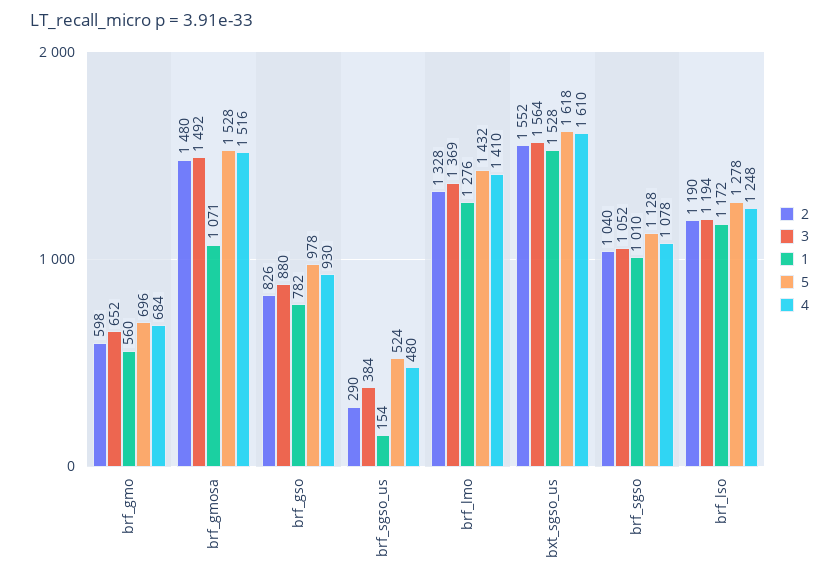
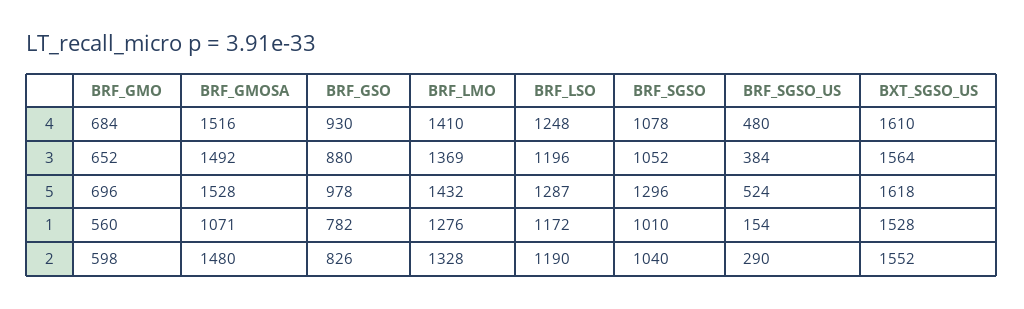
5, brf_sgso: 1128 -> 1296
3, brf_lso: 1194 -> 1196
5, brf_lso: 1278 -> 1287

